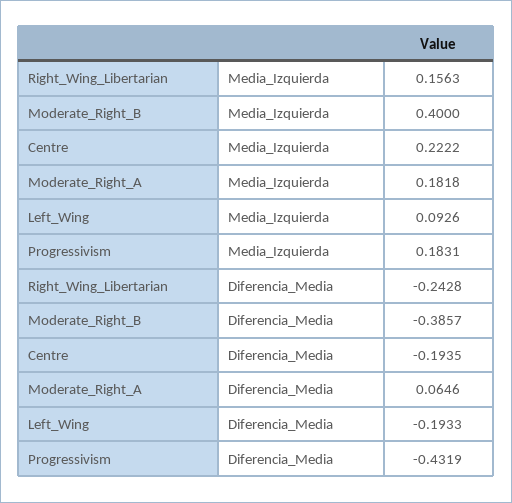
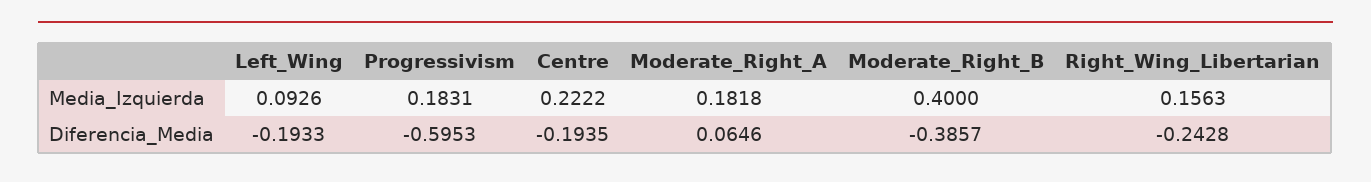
Progressivism, Diferencia_Media: -0.4319 -> -0.5953

